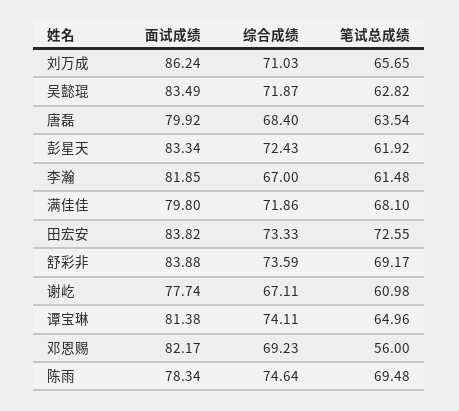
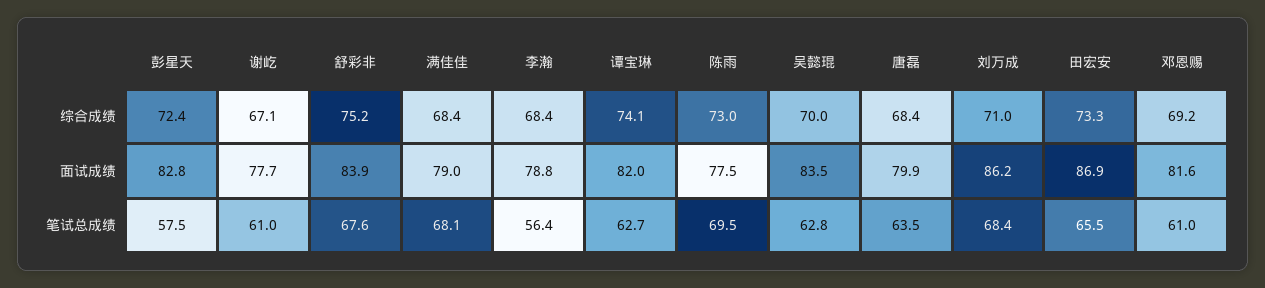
笔试总成绩, 刘万成: 65.65 -> 68.4
综合成绩, 吴懿琨: 71.87 -> 70
面试成绩, 彭星天: 83.34 -> 82.8
笔试总成绩, 彭星天: 61.92 -> 57.5
面试成绩, 李瀚: 81.85 -> 78.8
综合成绩, 李瀚: 67 -> 68.4
笔试总成绩, 李瀚: 61.48 -> 56.4
面试成绩, 满佳佳: 79.8 -> 79
综合成绩, 满佳佳: 71.86 -> 68.4
面试成绩, 田宏安: 83.82 -> 86.9
笔试总成绩, 田宏安: 72.55 -> 65.5
综合成绩, 舒彩非: 73.59 -> 75.2
笔试总成绩, 舒彩非: 69.17 -> 67.6
面试成绩, 谭宝琳: 81.38 -> 82
笔试总成绩, 谭宝琳: 64.96 -> 62.7
面试成绩, 邓恩赐: 82.17 -> 81.6
笔试总成绩, 邓恩赐: 56 -> 61
面试成绩, 陈雨: 78.34 -> 77.5
综合成绩, 陈雨: 74.64 -> 73

